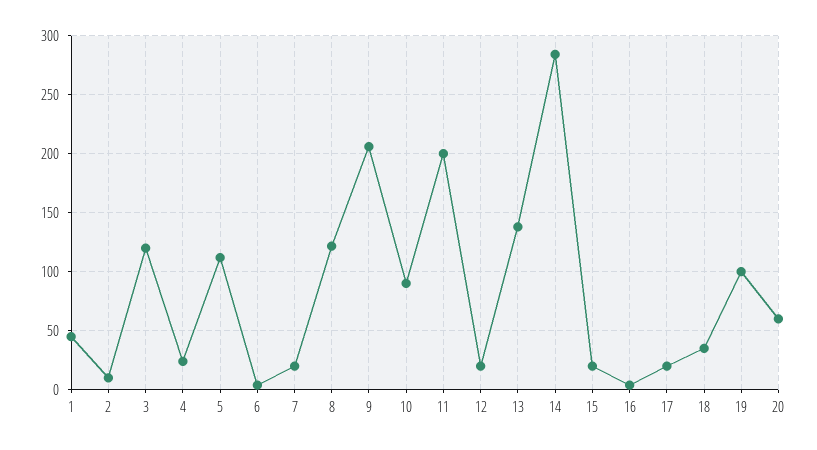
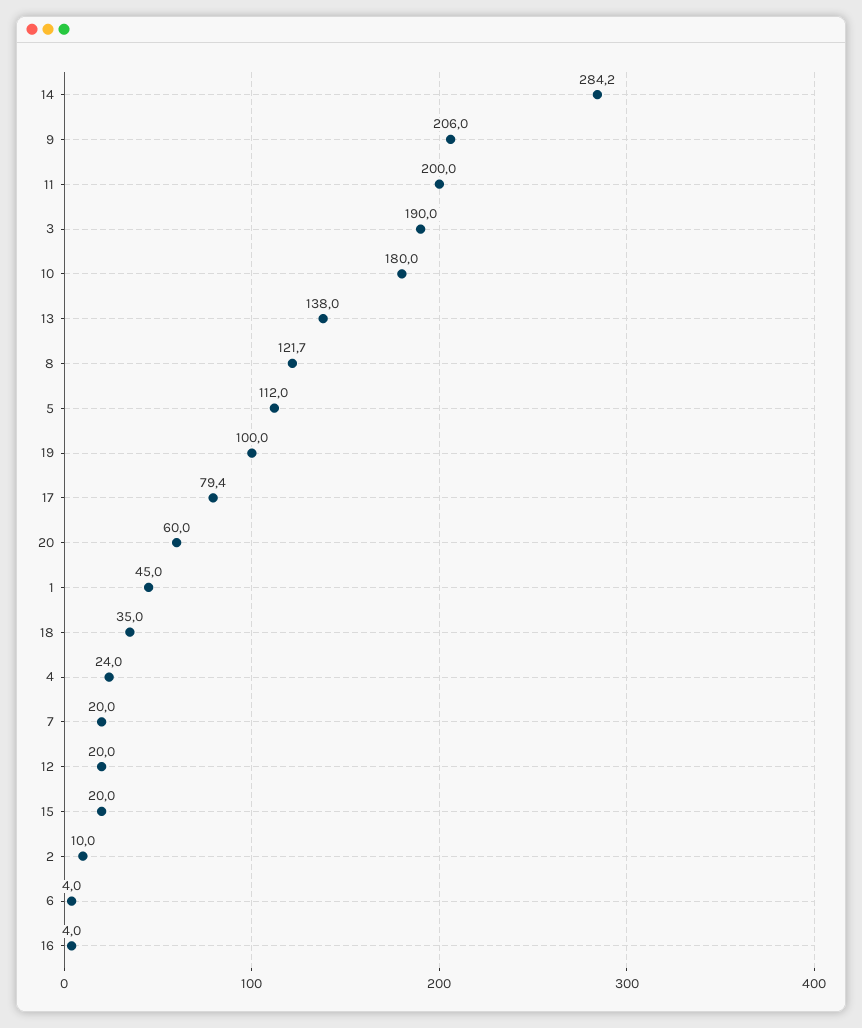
3: 120 -> 190
10: 90 -> 180
17: 20 -> 79.4

